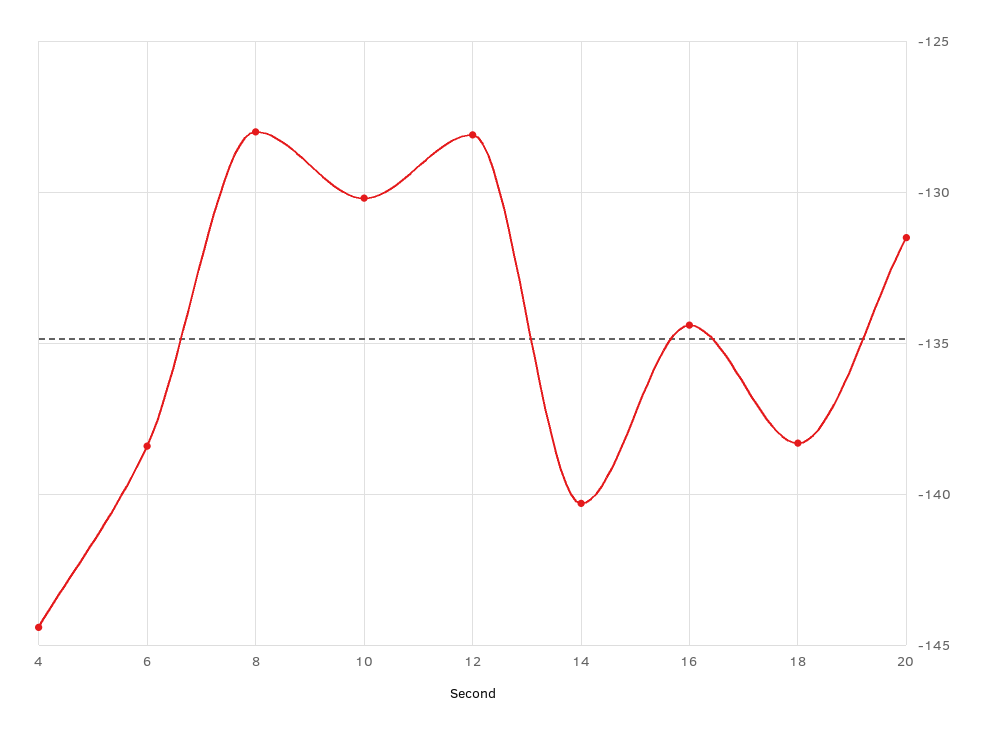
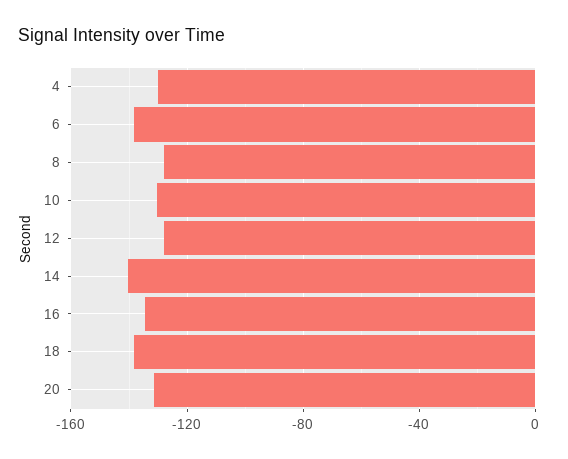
4: -144.5 -> -130

